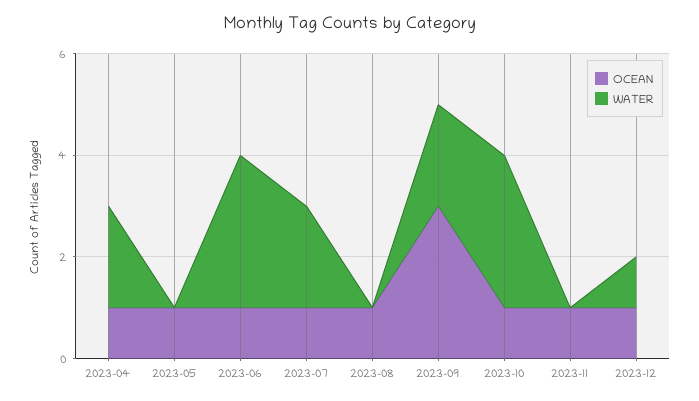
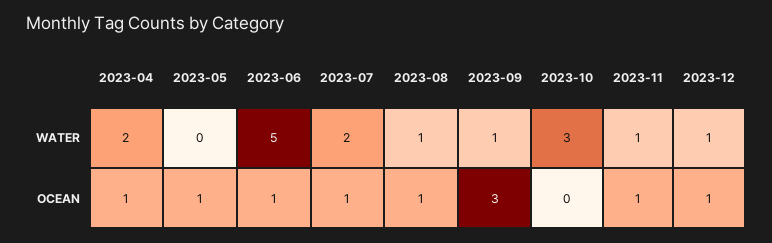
WATER, 2023-06: 3 -> 5
WATER, 2023-08: 0 -> 1
WATER, 2023-09: 2 -> 1
OCEAN, 2023-10: 1 -> 0
WATER, 2023-11: 0 -> 1

